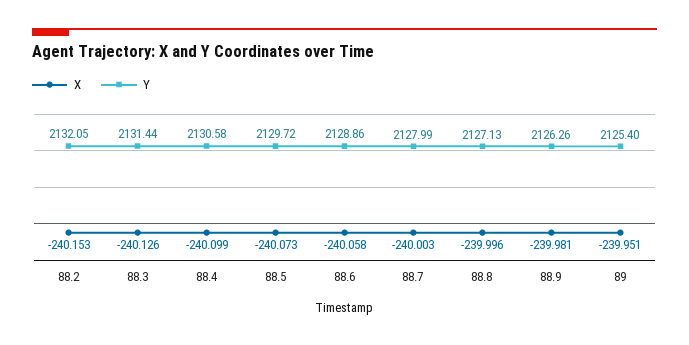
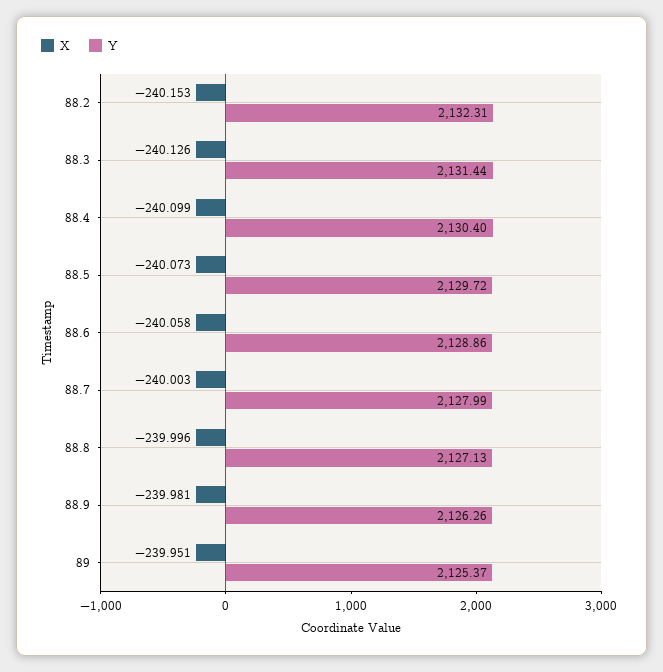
Y, 88.2: 2132.05 -> 2132.31
Y, 88.4: 2130.58 -> 2130.4
Y, 89: 2125.4 -> 2125.37

